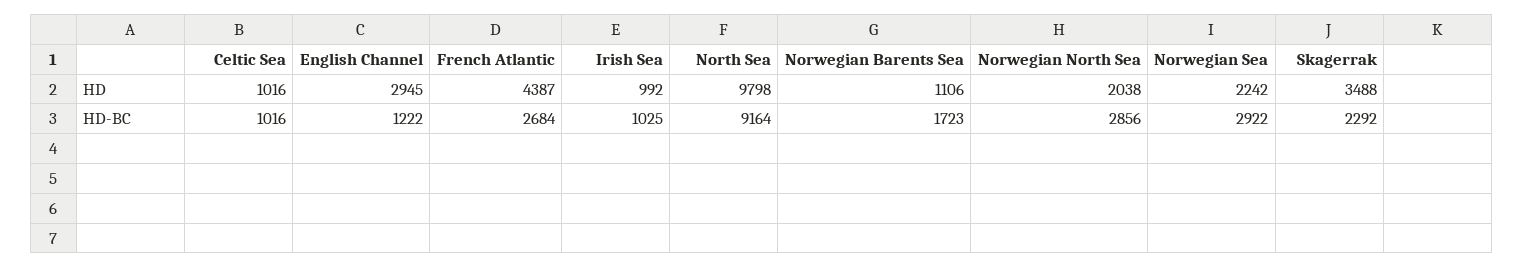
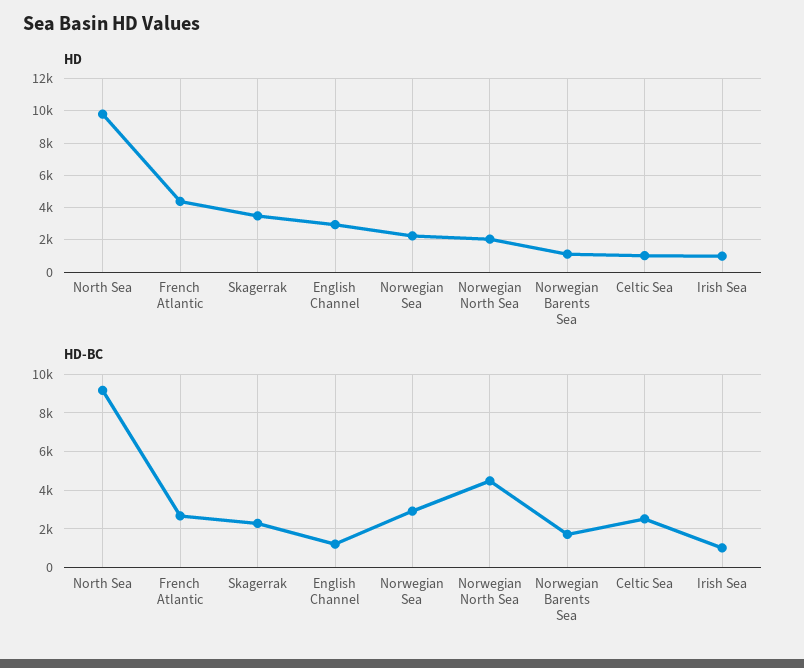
HD-BC, Celtic Sea: 1016 -> 2500
HD-BC, Norwegian North Sea: 2856 -> 4500

